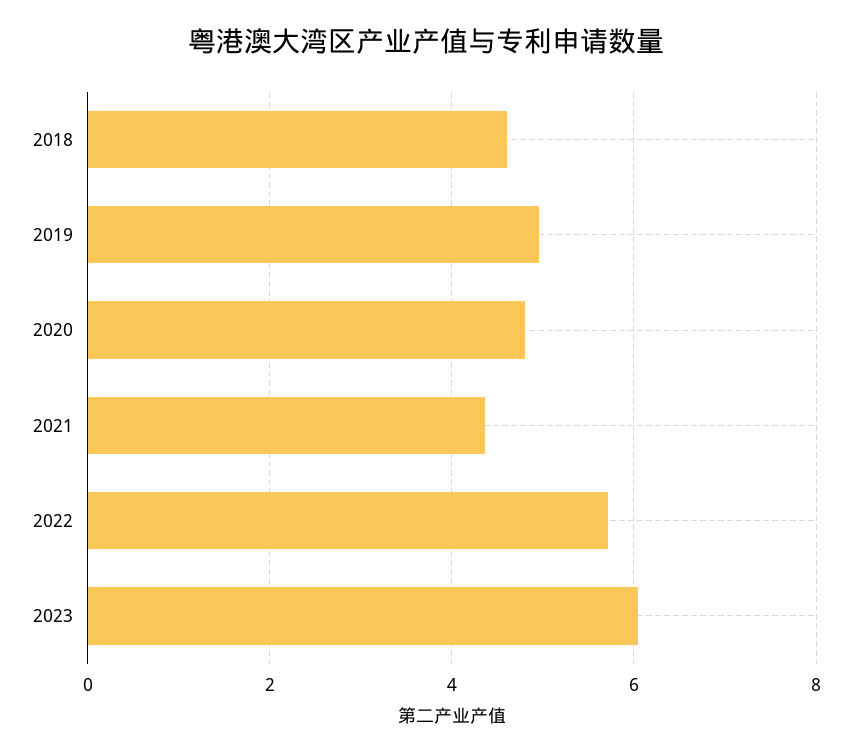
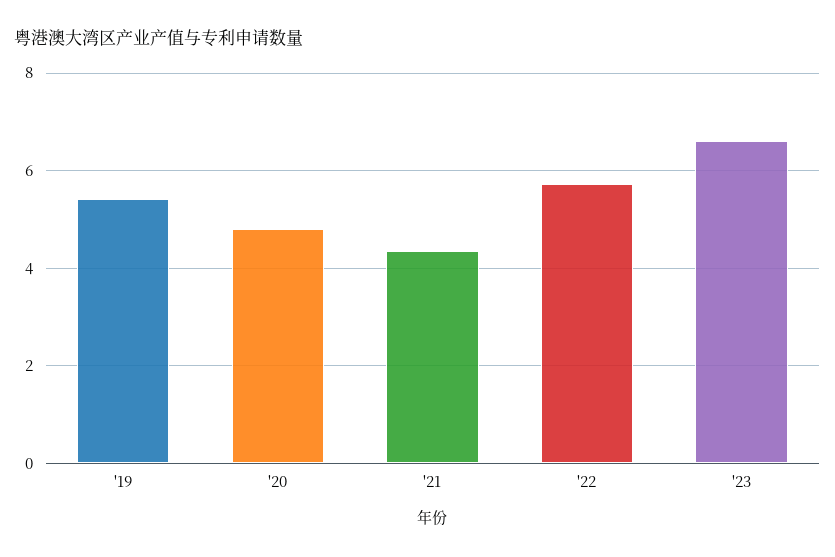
2018: 4.6 -> none
2019: 5 -> 5.4
2023: 6 -> 6.6

